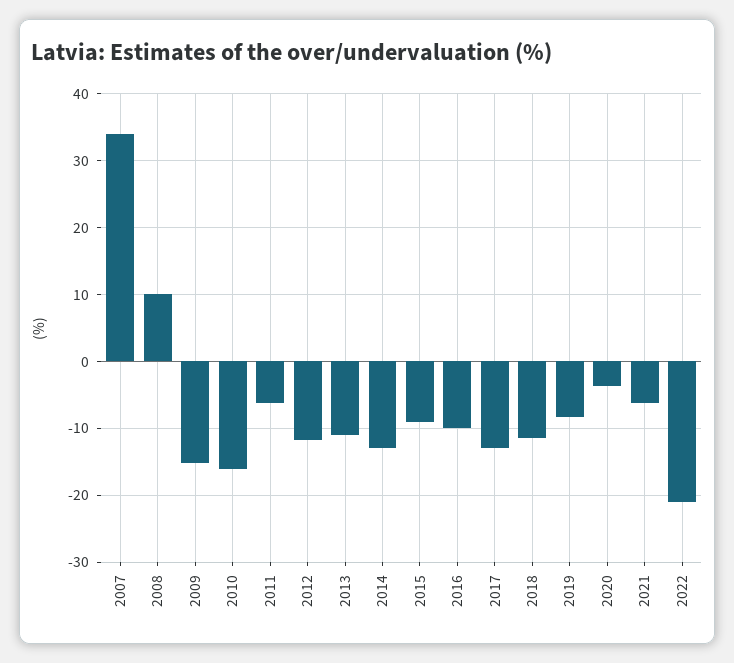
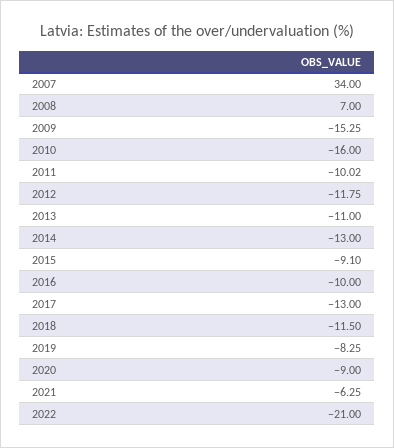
2008: 10 -> 7
2011: -6 -> -10.02
2020: -4 -> -9

